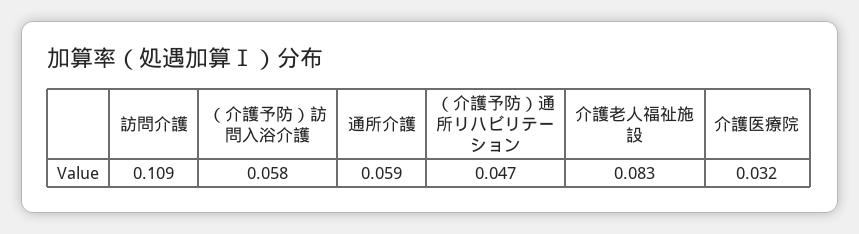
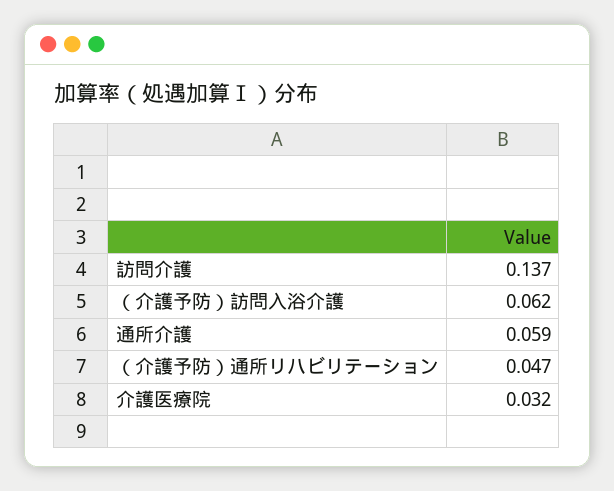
訪問介護: 0.109 -> 0.137
（介護予防）訪問入浴介護: 0.058 -> 0.062
介護老人福祉施設: 0.083 -> none

